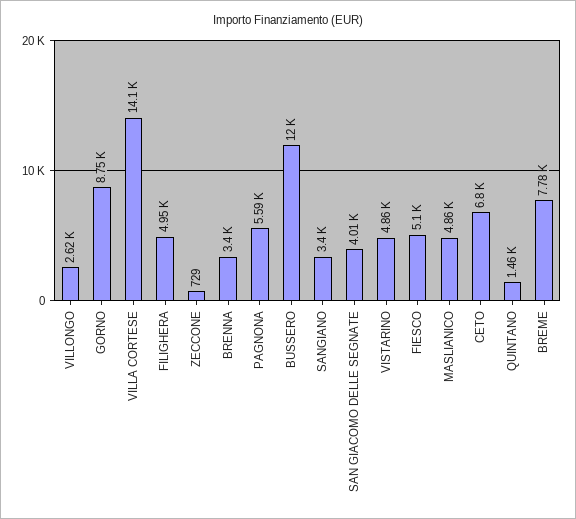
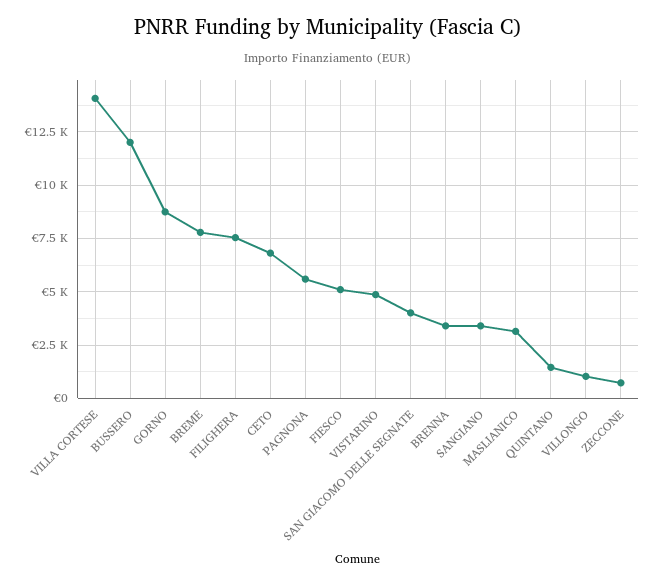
VILLONGO: 2620 -> 1000
FILIGHERA: 4950 -> 7500
MASLIANICO: 4860 -> 3000

